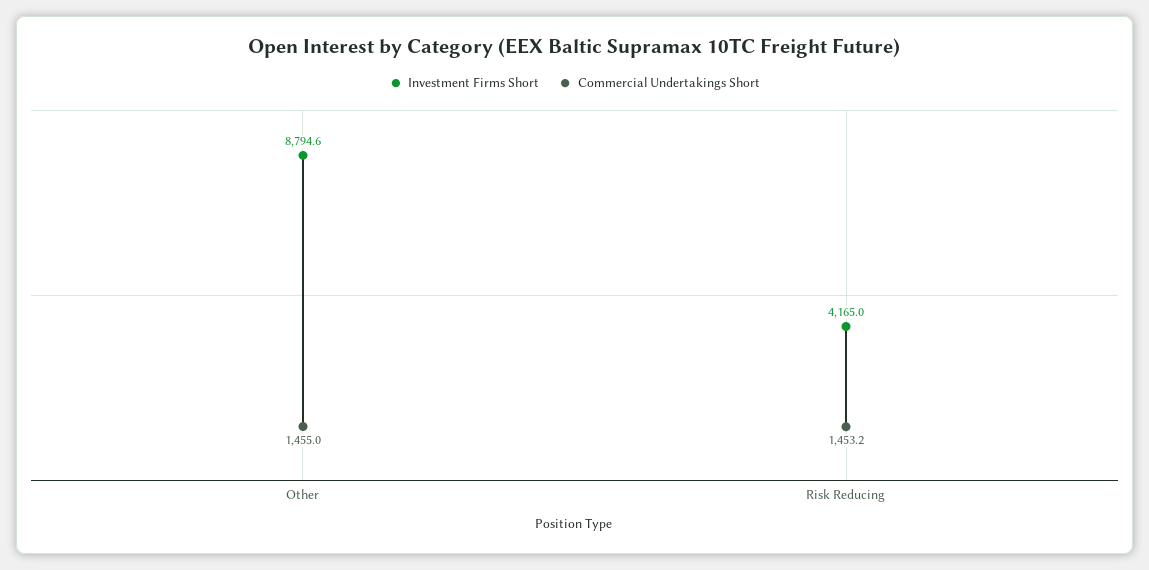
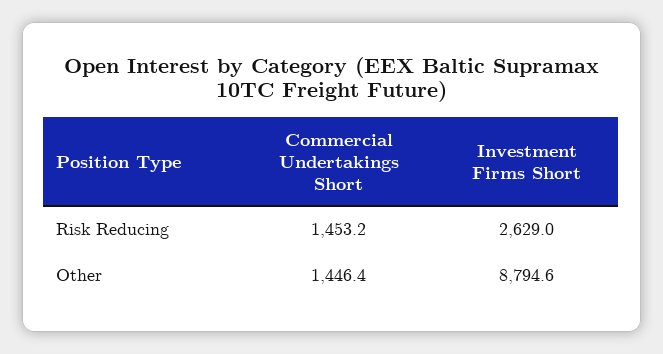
Commercial Undertakings Short, Other: 1455 -> 1446.4
Investment Firms Short, Risk Reducing: 4165 -> 2629

